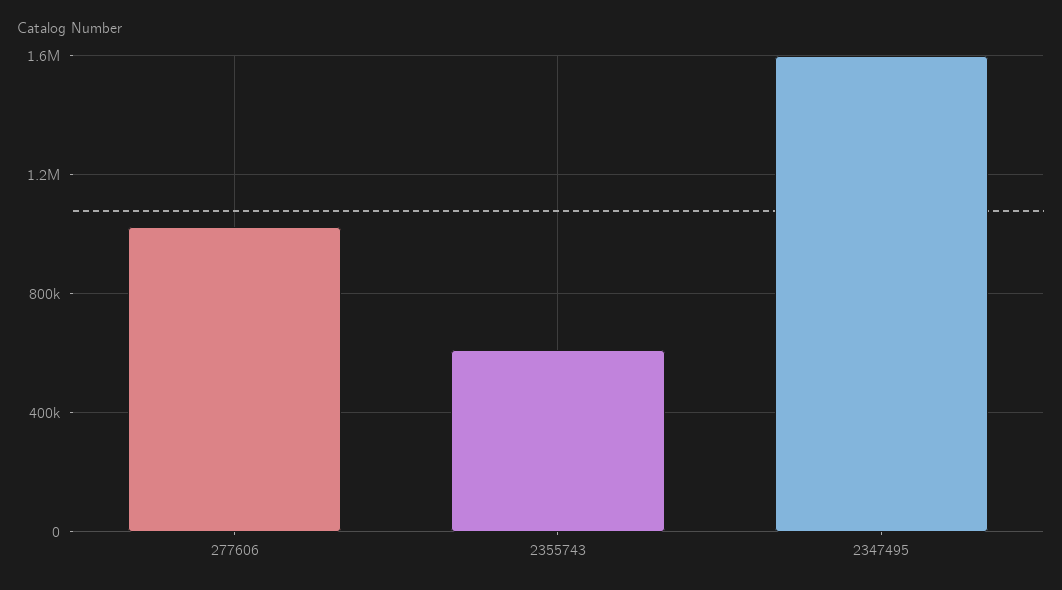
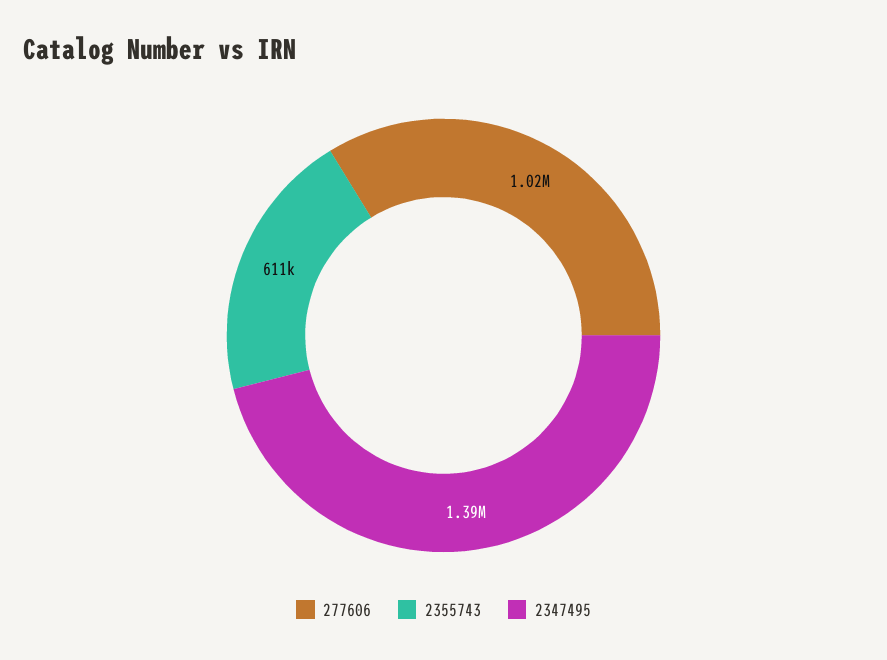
2347495: 1600000 -> 1390000

